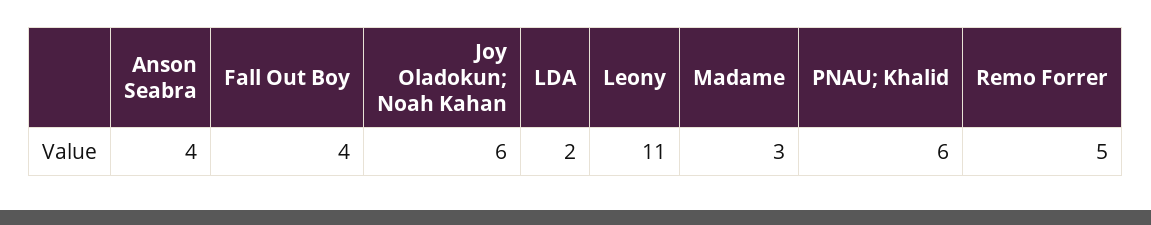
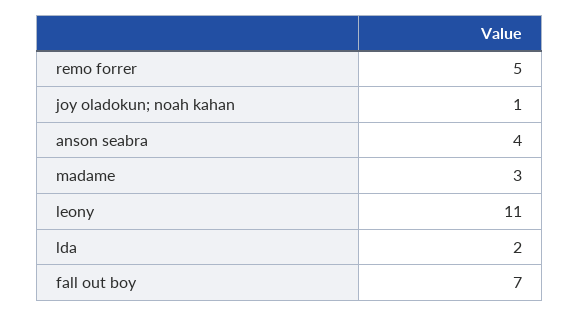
Fall Out Boy: 4 -> 7
Joy Oladokun; Noah Kahan: 6 -> 1
PNAU; Khalid: 6 -> none

